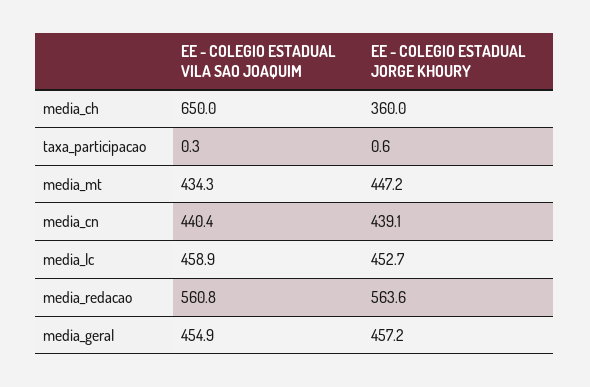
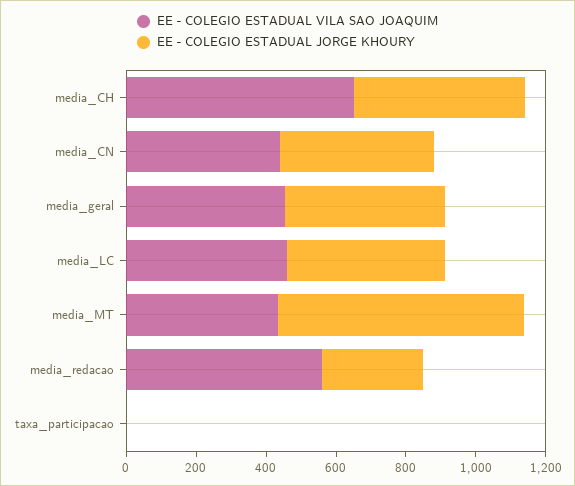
EE - COLEGIO ESTADUAL JORGE KHOURY, media_ch: 360 -> 500
EE - COLEGIO ESTADUAL JORGE KHOURY, media_mt: 447.2 -> 700
EE - COLEGIO ESTADUAL JORGE KHOURY, media_redacao: 563.6 -> 300

